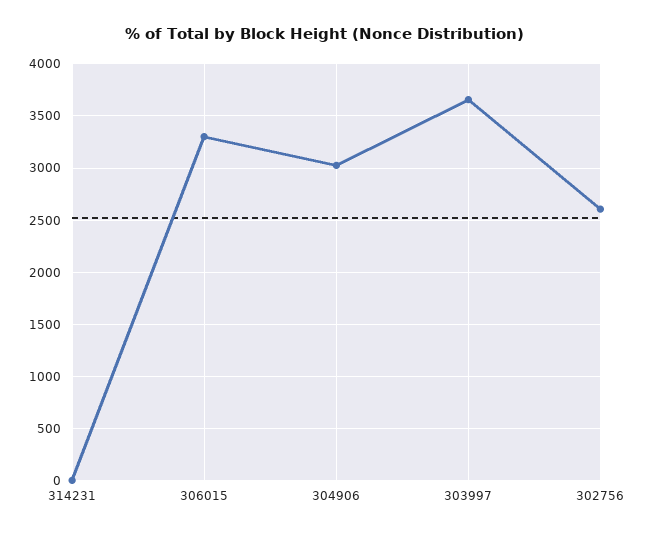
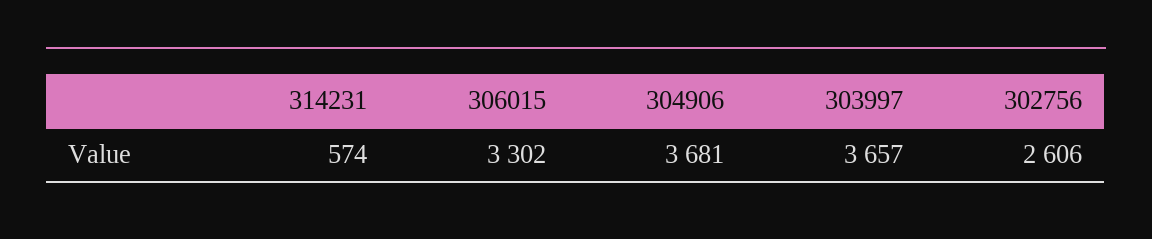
314231: 0 -> 574
304906: 3000 -> 3681

